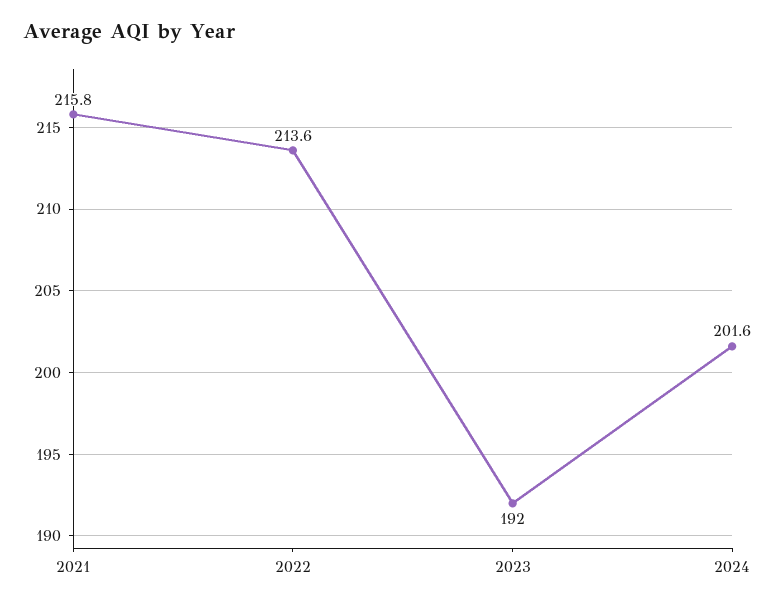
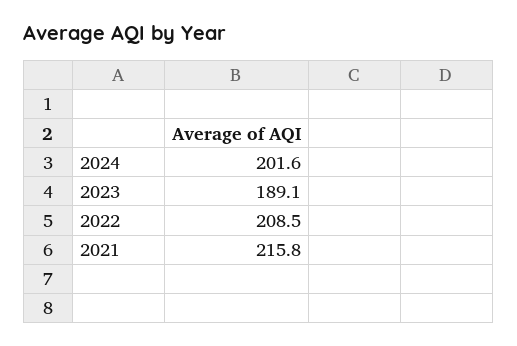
2022: 213.6 -> 208.5
2023: 192 -> 189.1

